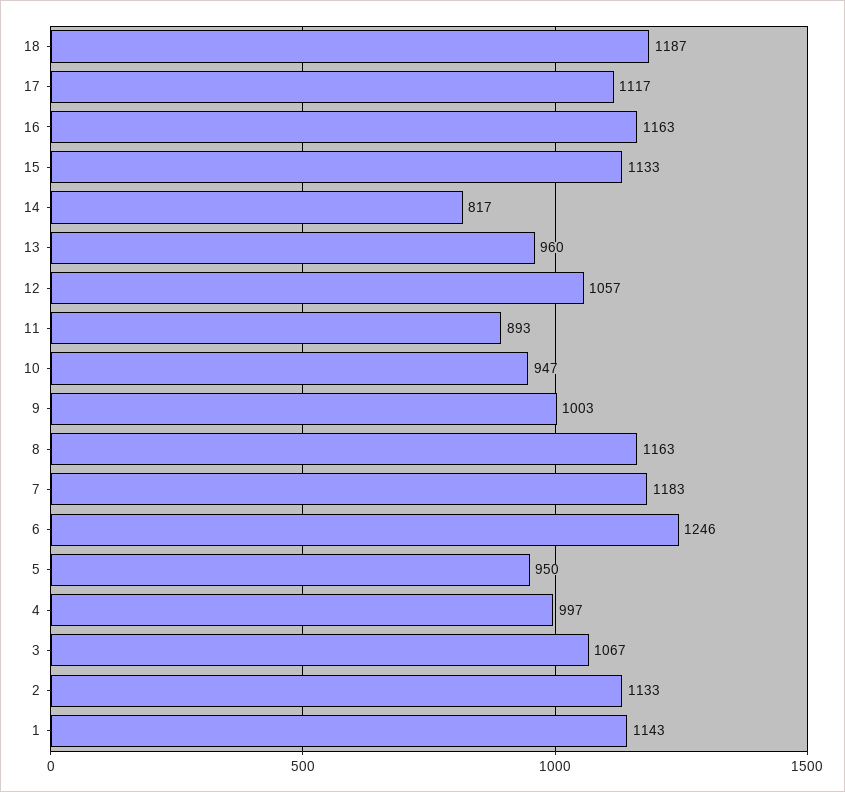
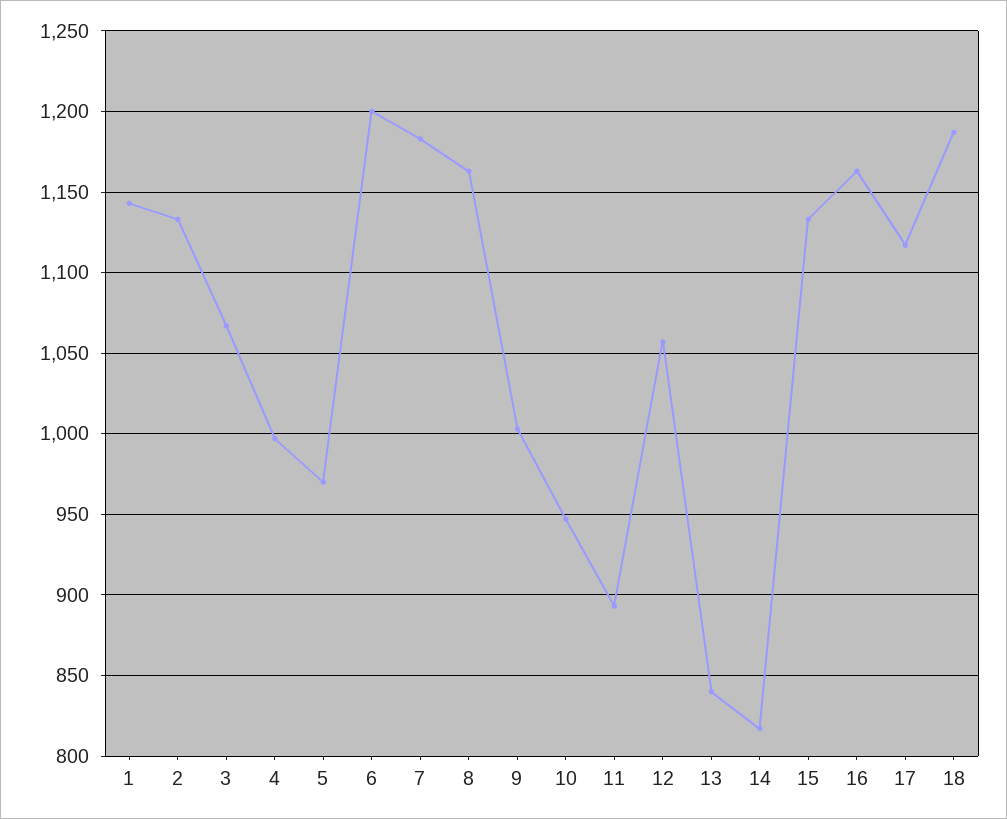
13: 960 -> 840
6: 1246 -> 1200
5: 950 -> 970

